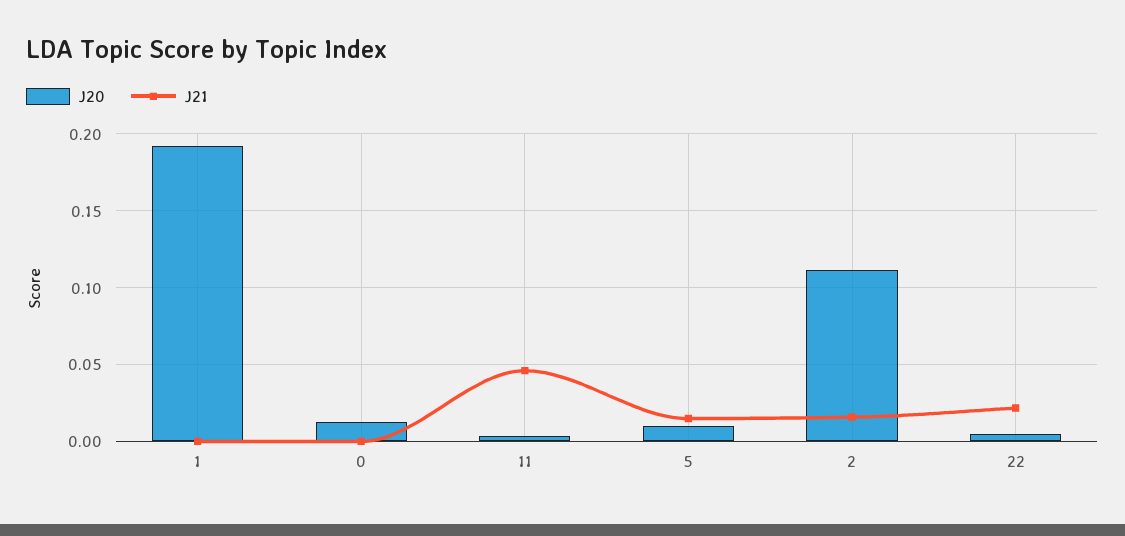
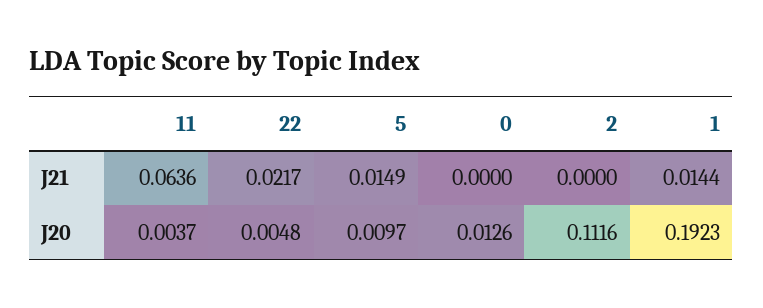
J21, 1: 0 -> 0.0144
J21, 11: 0.045 -> 0.0636
J21, 2: 0.015 -> 0

